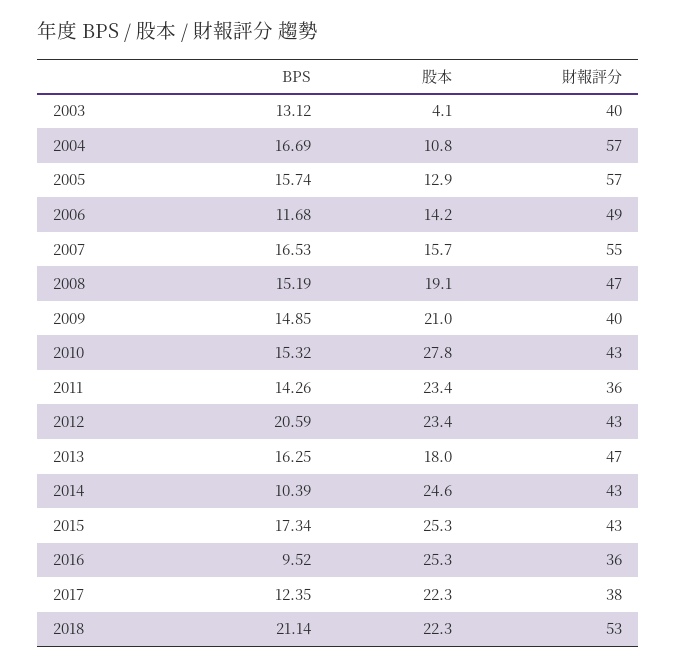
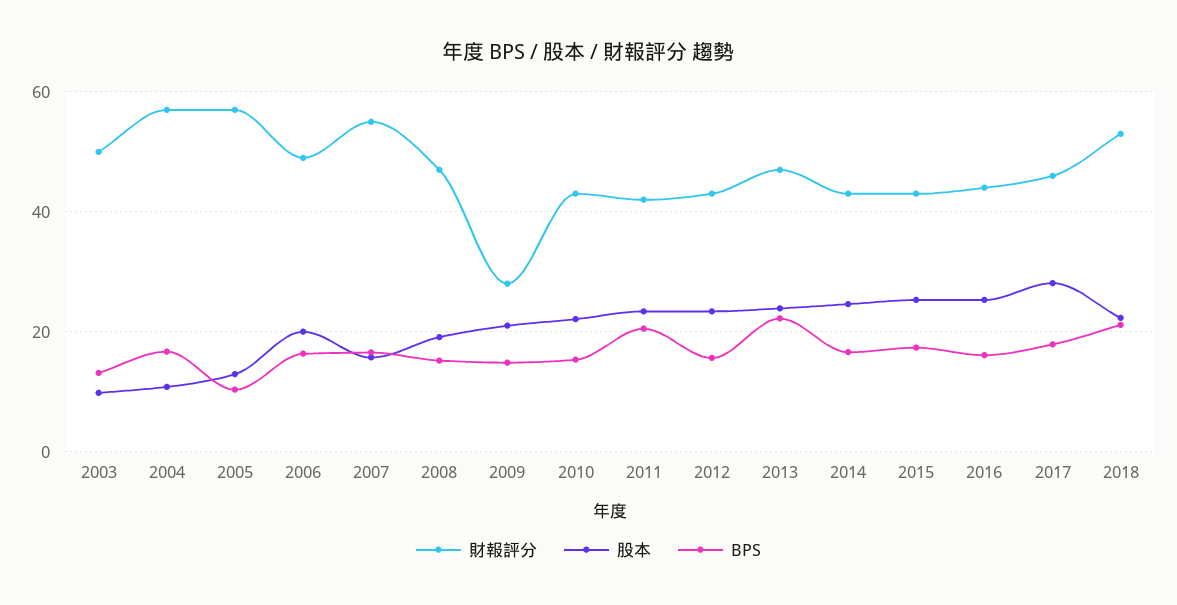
股本, 2003: 4.1 -> 10
財報評分, 2003: 40 -> 50
BPS, 2005: 15.74 -> 10
BPS, 2006: 11.68 -> 16
股本, 2006: 14.2 -> 20
財報評分, 2009: 40 -> 28
股本, 2010: 27.8 -> 22
BPS, 2011: 14.26 -> 20
財報評分, 2011: 36 -> 42
BPS, 2012: 20.59 -> 16
BPS, 2013: 16.25 -> 22
股本, 2013: 18 -> 24
BPS, 2014: 10.39 -> 16
BPS, 2016: 9.52 -> 16
財報評分, 2016: 36 -> 44
BPS, 2017: 12.35 -> 18
股本, 2017: 22.3 -> 28
財報評分, 2017: 38 -> 46

